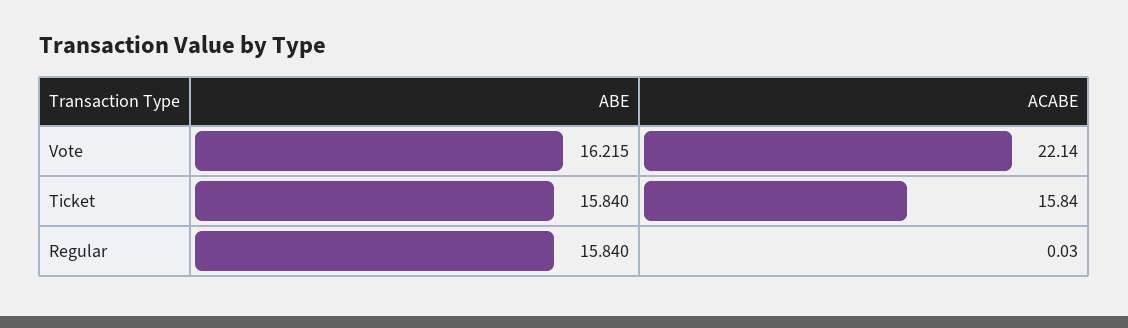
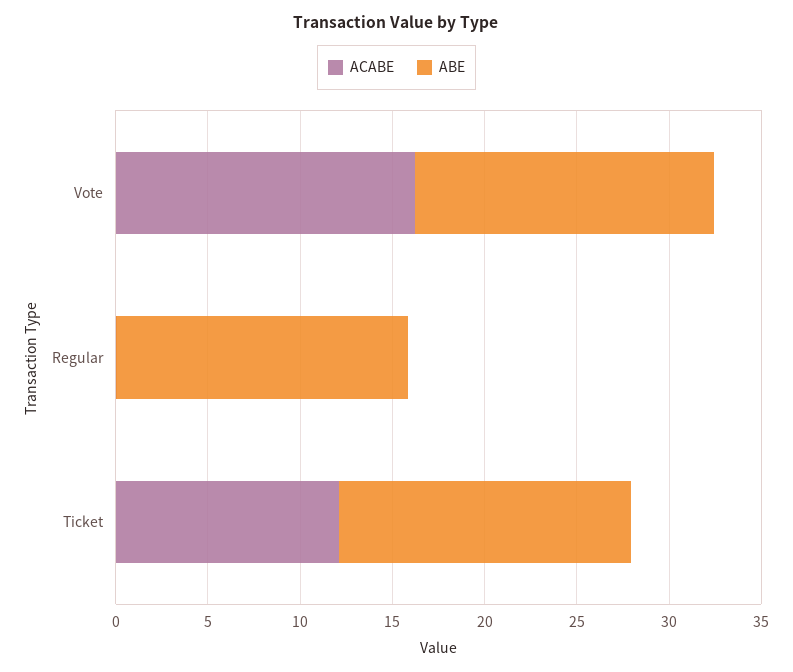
ACABE, Vote: 22.14 -> 16
ACABE, Ticket: 15.84 -> 12

